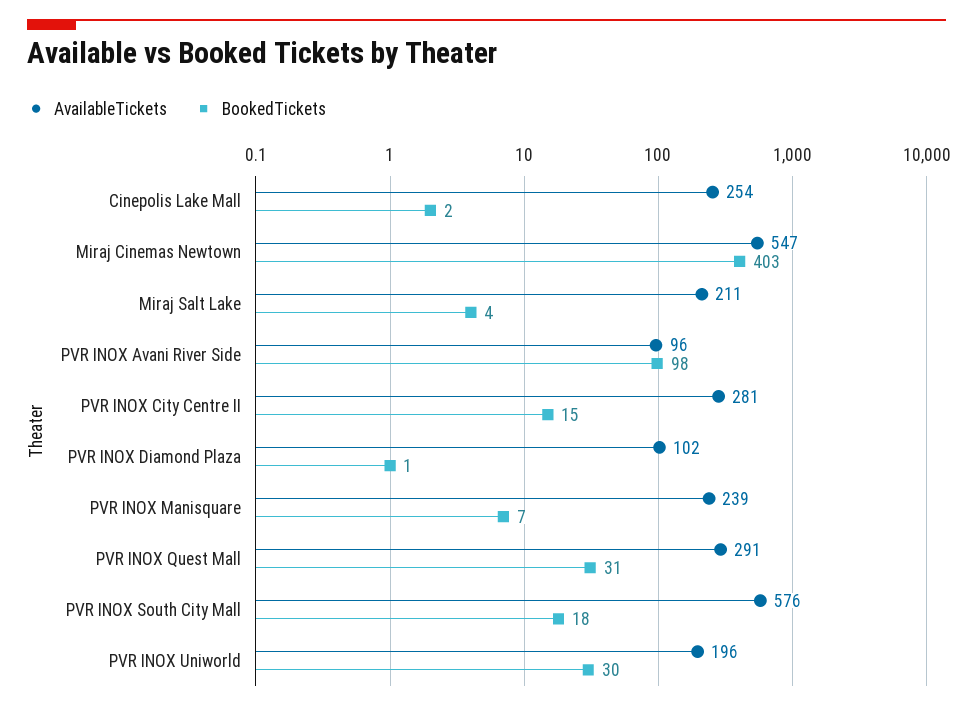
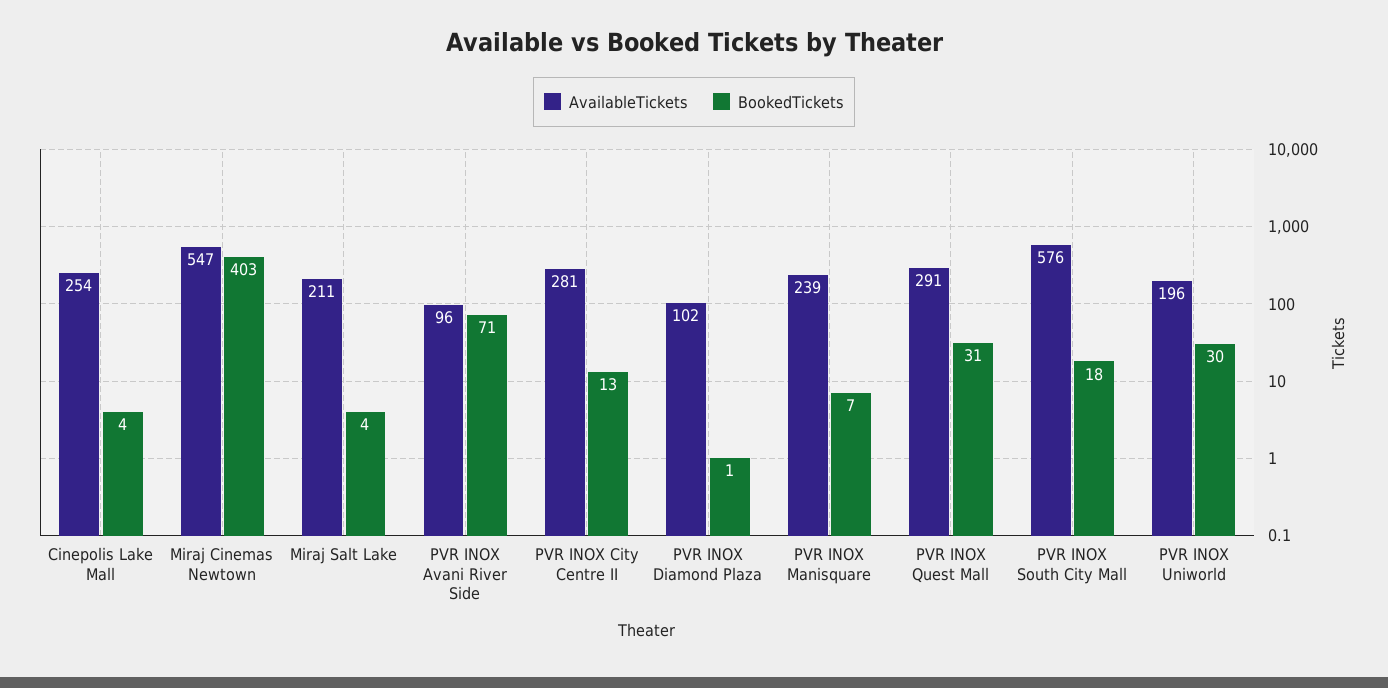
BookedTickets, Cinepolis Lake Mall: 2 -> 4
BookedTickets, PVR INOX Avani River Side: 98 -> 71
BookedTickets, PVR INOX City Centre II: 15 -> 13

